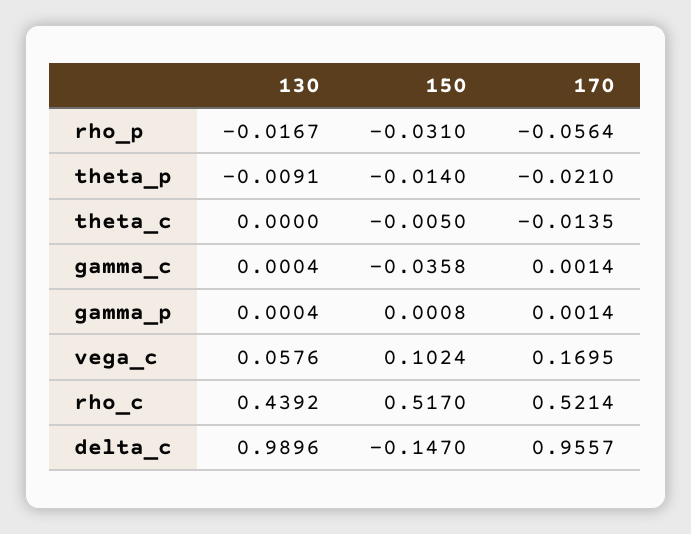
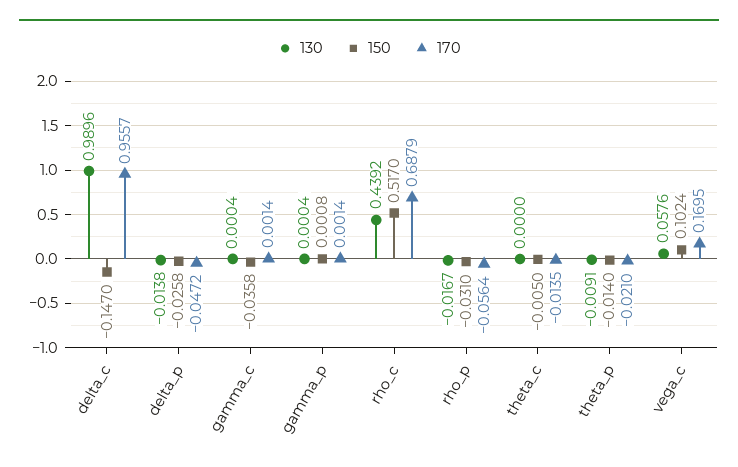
170, rho_c: 0.5214 -> 0.6879
130, delta_p: none -> -0.0138
150, delta_p: none -> -0.0258
170, delta_p: none -> -0.0472

